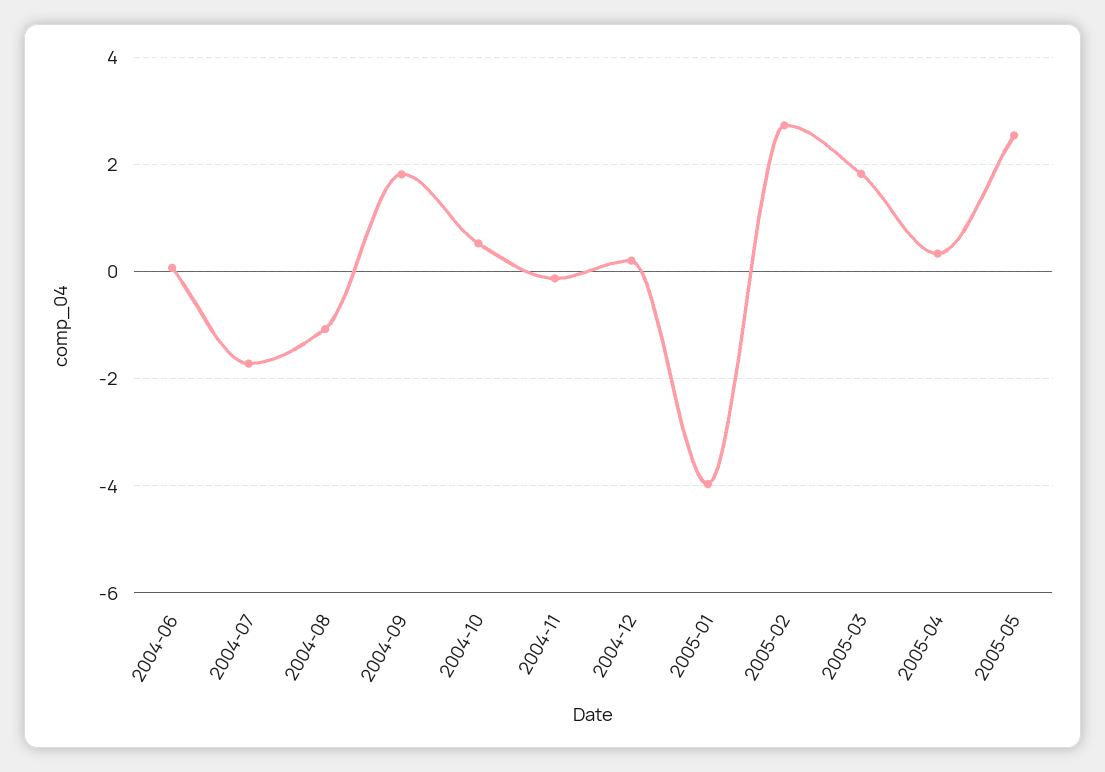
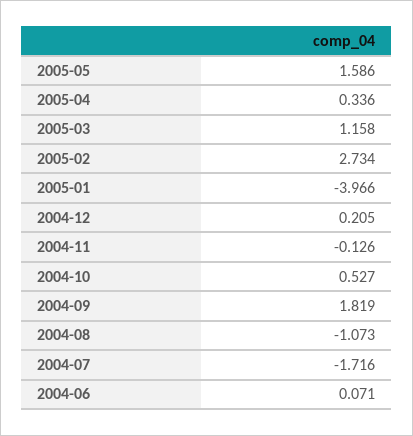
2005-03: 1.8 -> 1.158
2005-05: 2.6 -> 1.586

